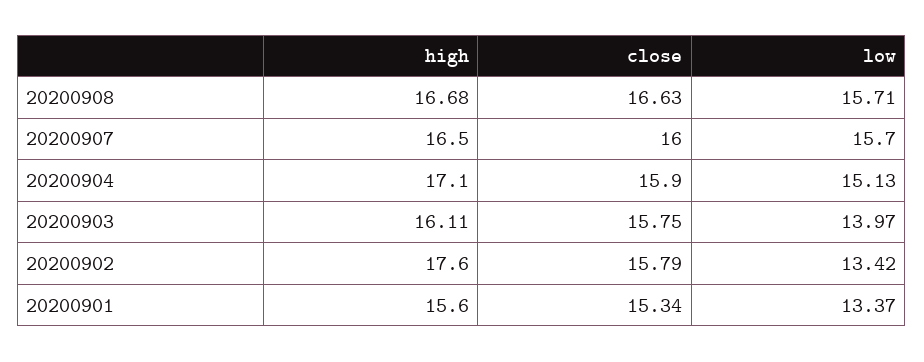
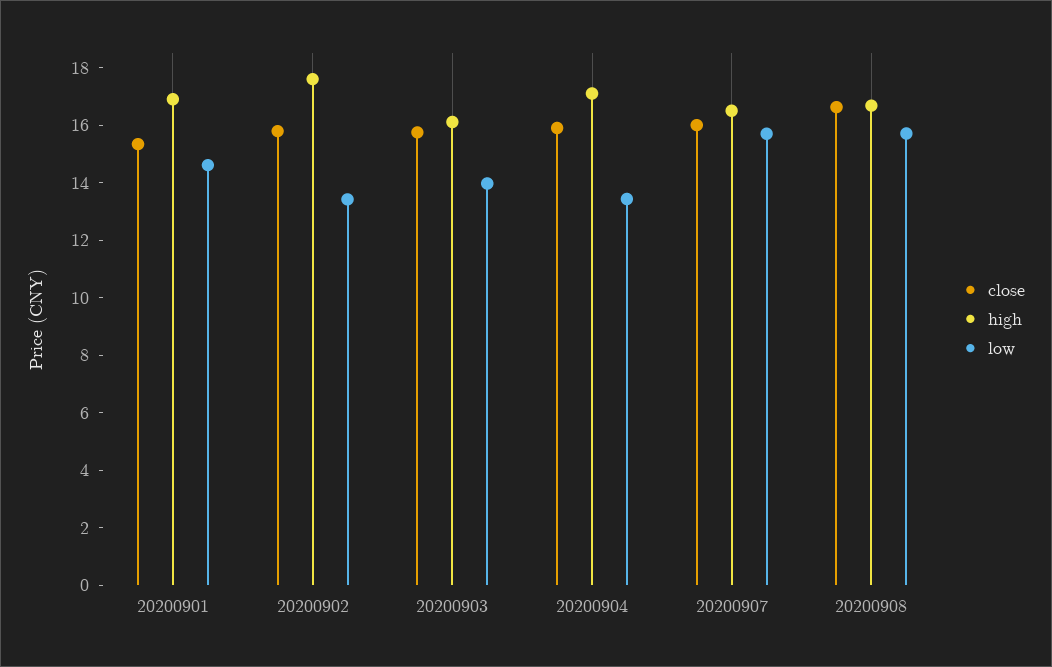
low, 20200904: 15.13 -> 13.5
high, 20200901: 15.6 -> 17
low, 20200901: 13.37 -> 14.5

